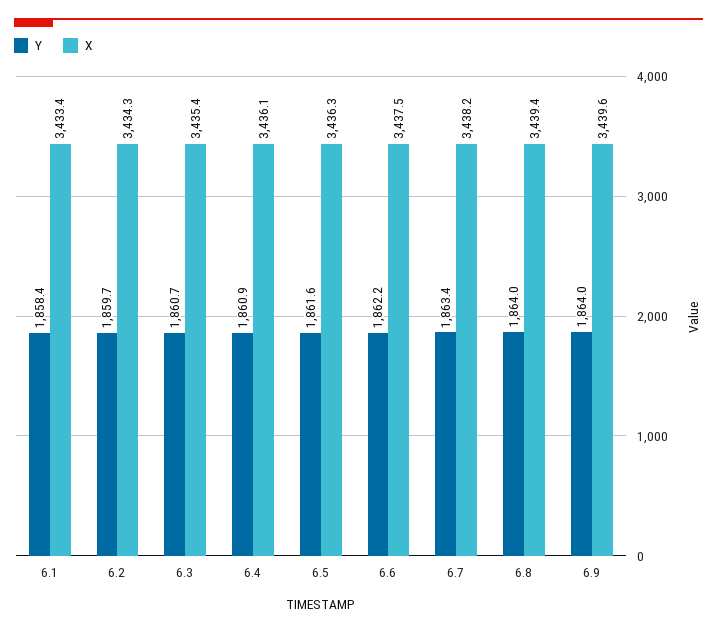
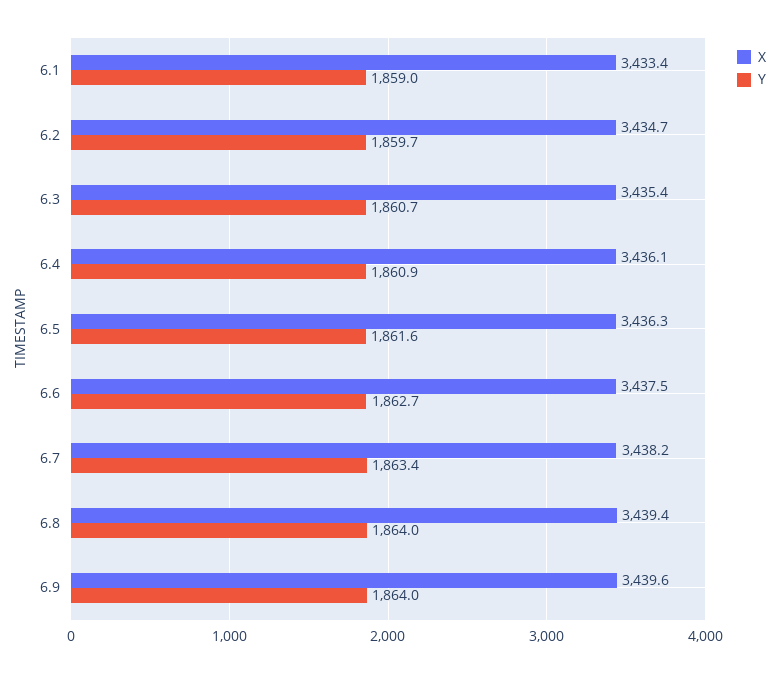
Y, 6.1: 1858.4 -> 1859
X, 6.2: 3434.3 -> 3434.7
Y, 6.6: 1862.2 -> 1862.7

